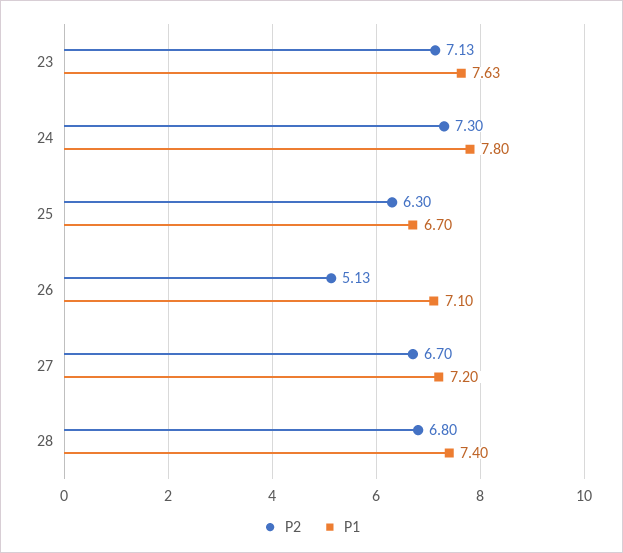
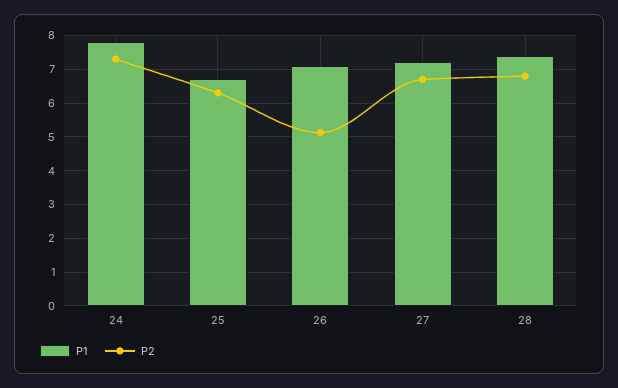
P2, 23: 7.13 -> none
P1, 23: 7.63 -> none

